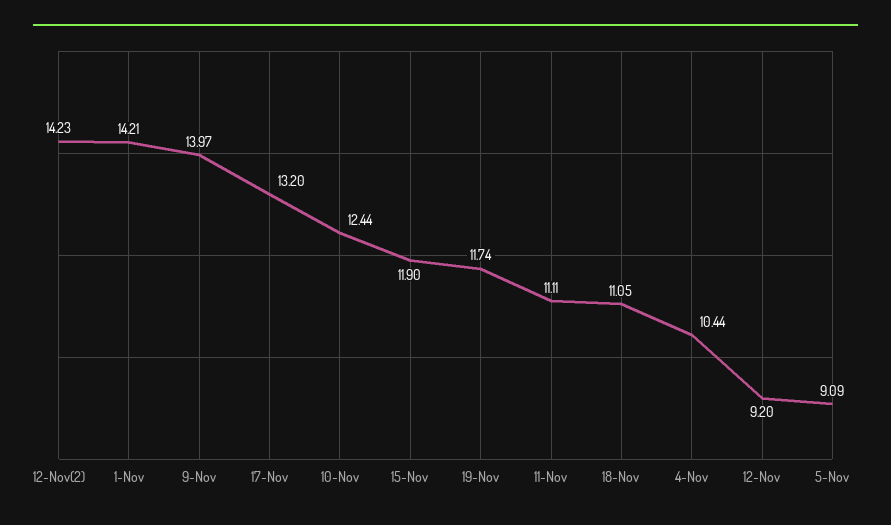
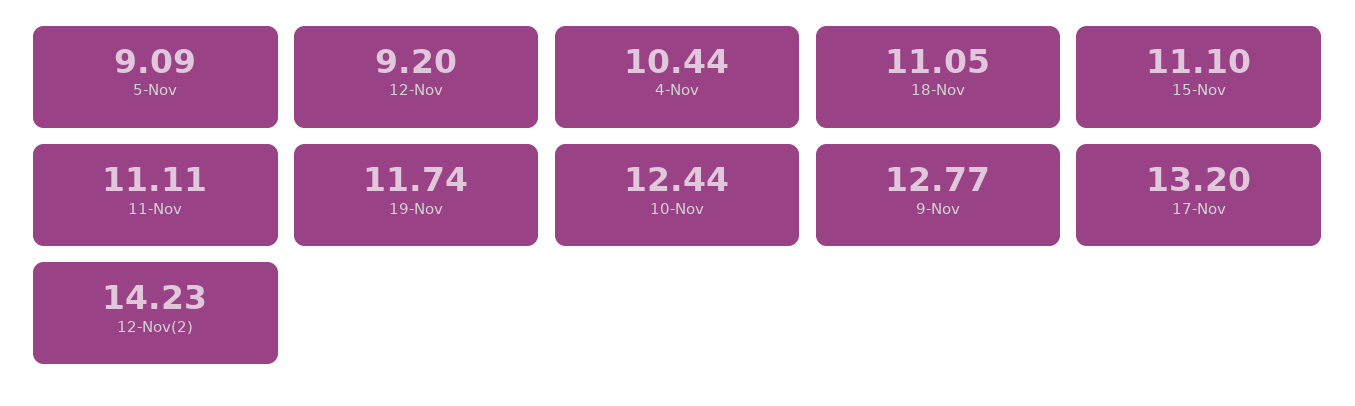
1-Nov: 14.21 -> none
9-Nov: 13.97 -> 12.77
15-Nov: 11.9 -> 11.1

